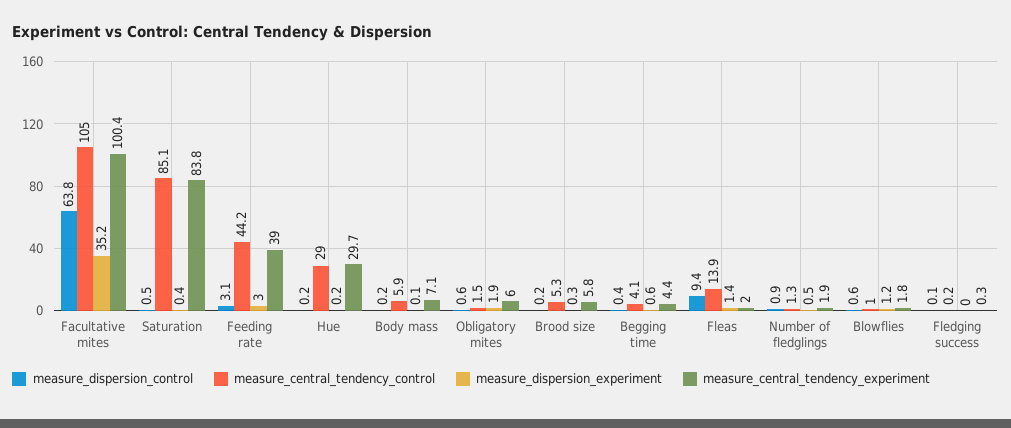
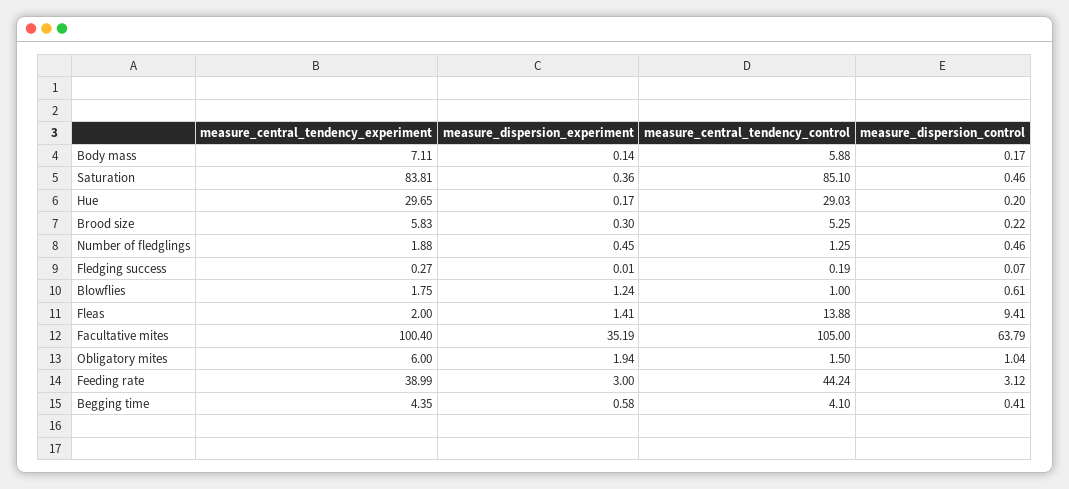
measure_dispersion_control, Obligatory mites: 0.6 -> 1.04
measure_dispersion_control, Number of fledglings: 0.9 -> 0.46

